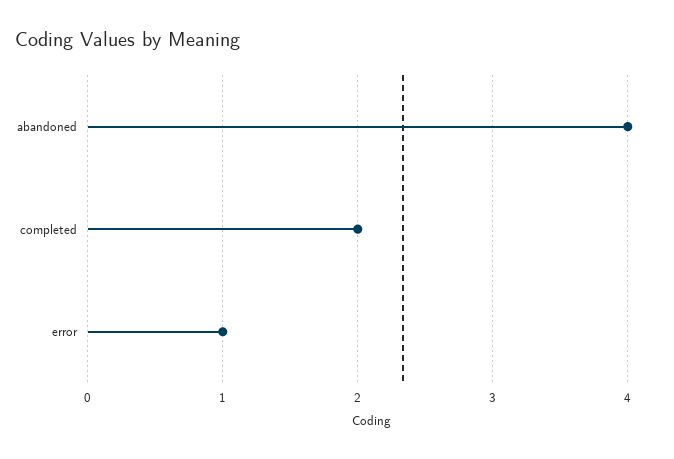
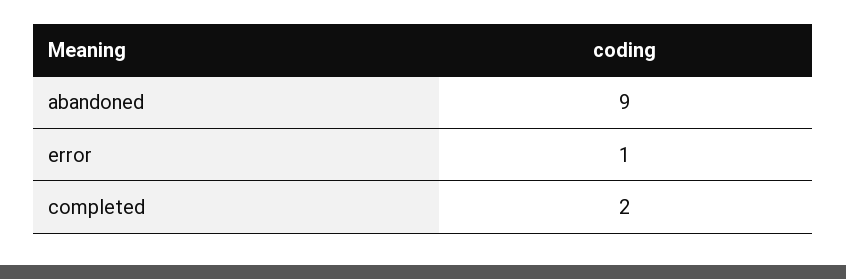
abandoned: 4 -> 9

